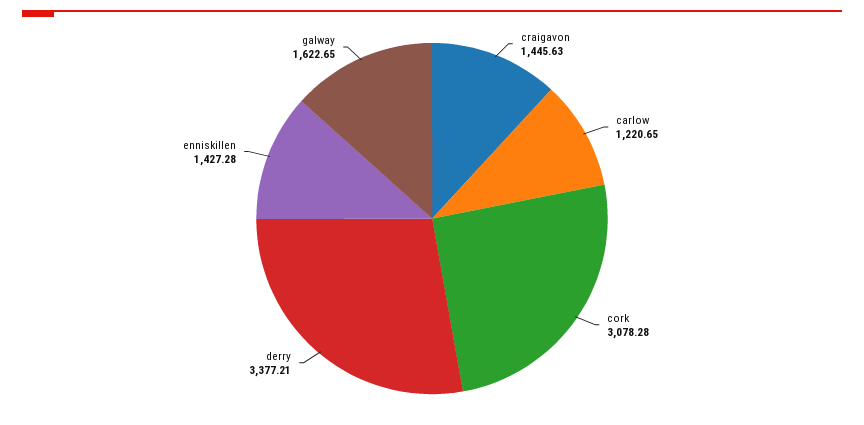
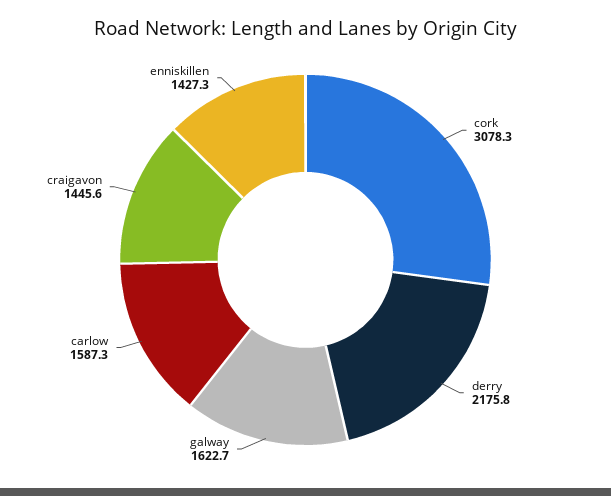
carlow: 1220.65 -> 1587.3
derry: 3377.21 -> 2175.8

